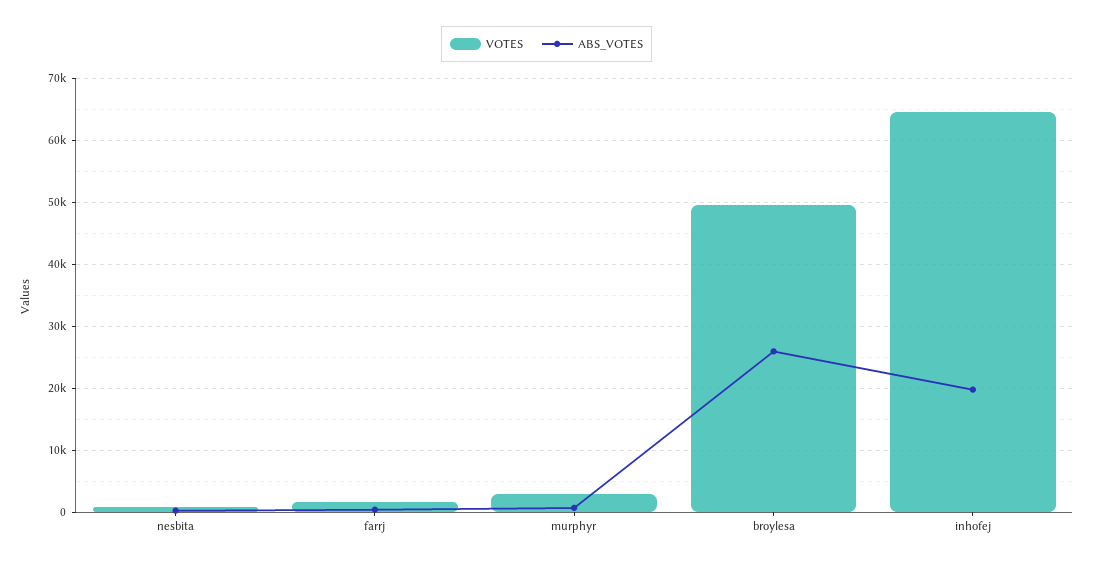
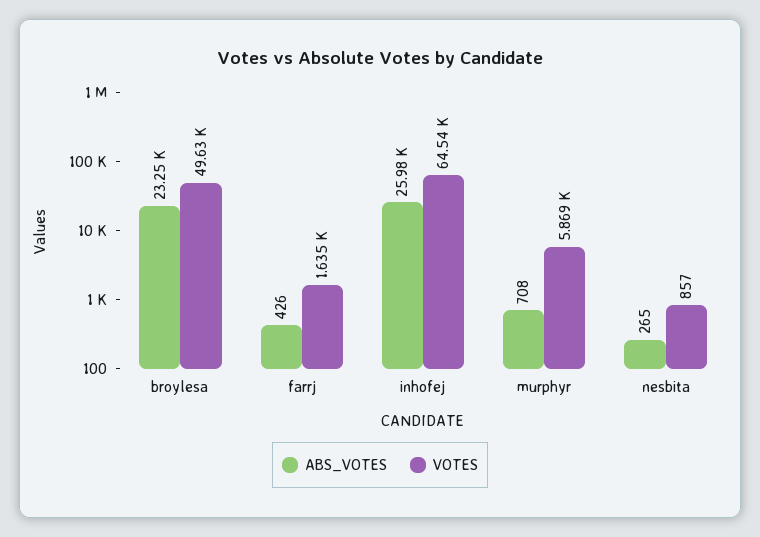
VOTES, murphyr: 3000 -> 5869
ABS_VOTES, broylesa: 26000 -> 23250
ABS_VOTES, inhofej: 20000 -> 25980

